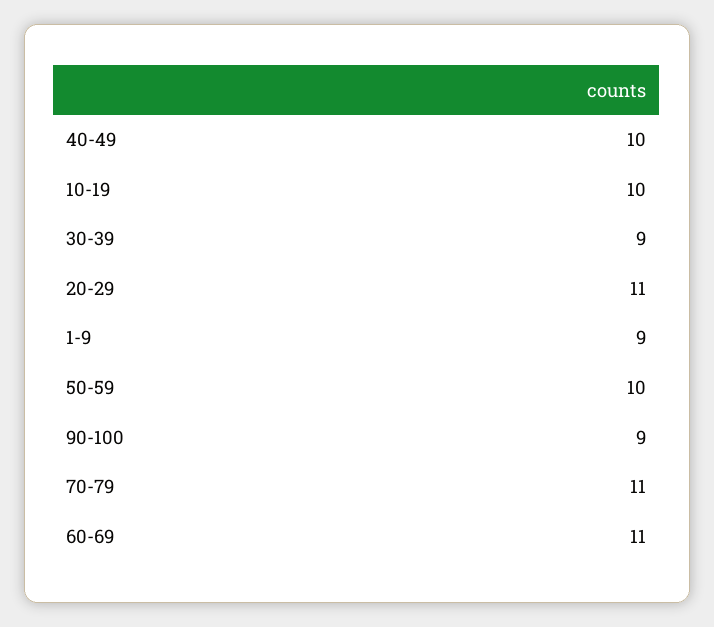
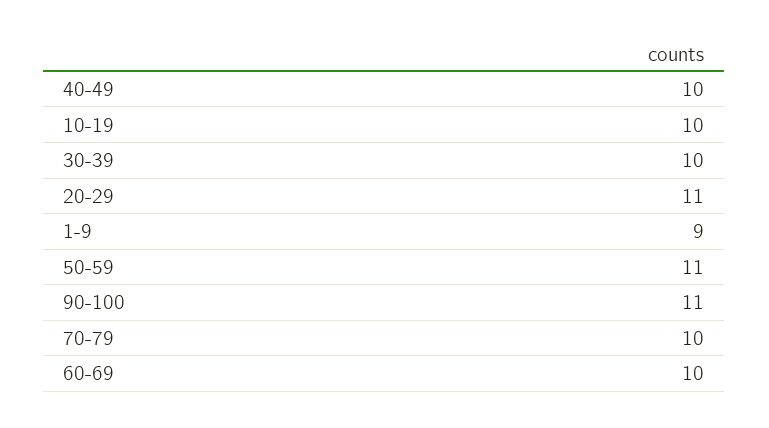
30-39: 9 -> 10
50-59: 10 -> 11
90-100: 9 -> 11
70-79: 11 -> 10
60-69: 11 -> 10

